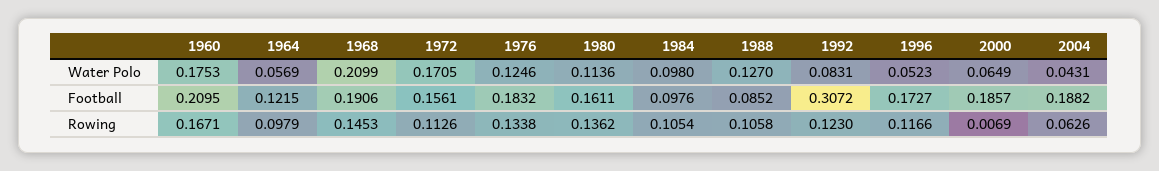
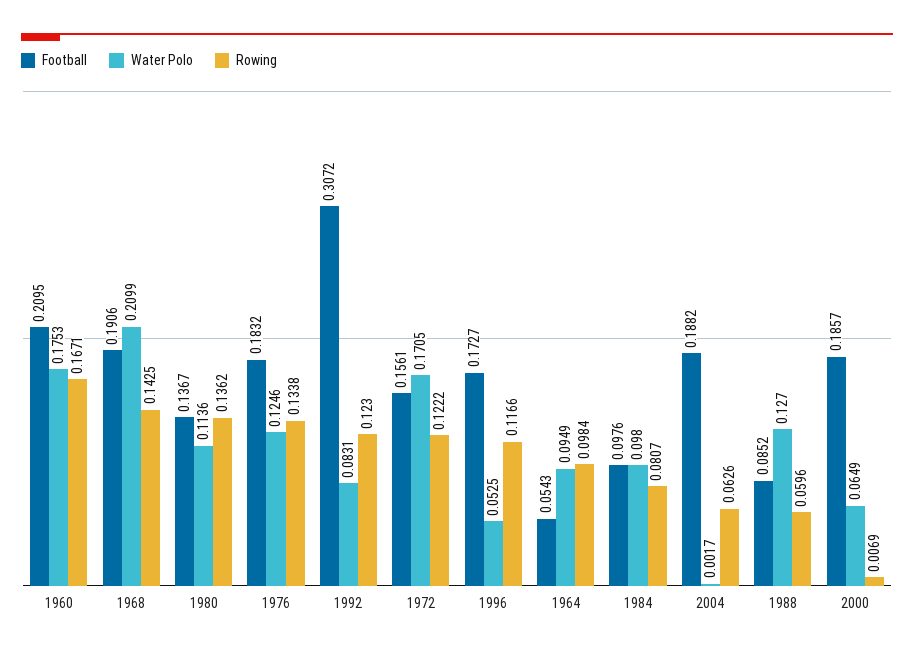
Water Polo, 1964: 0.0569 -> 0.0949
Water Polo, 1996: 0.0523 -> 0.0525
Water Polo, 2004: 0.0431 -> 0.0017
Football, 1964: 0.1215 -> 0.0543
Football, 1980: 0.1611 -> 0.1367
Rowing, 1964: 0.0979 -> 0.0984
Rowing, 1968: 0.1453 -> 0.1425
Rowing, 1972: 0.1126 -> 0.1222
Rowing, 1984: 0.1054 -> 0.0807
Rowing, 1988: 0.1058 -> 0.0596

